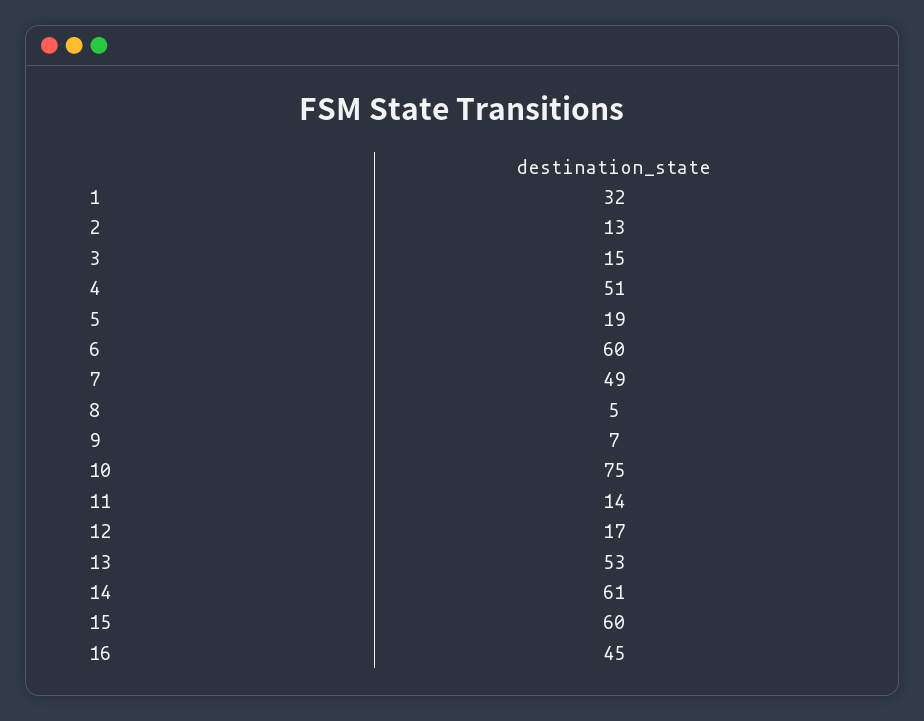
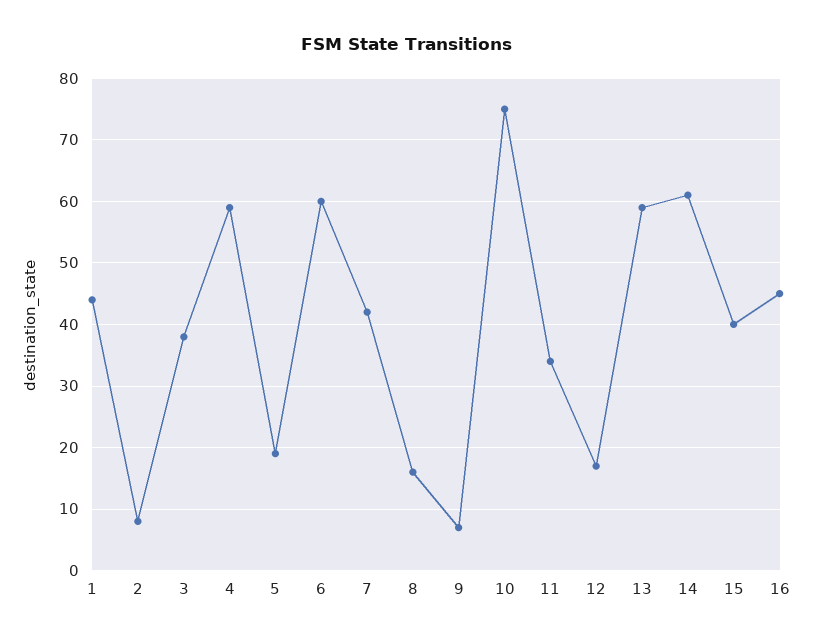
1: 32 -> 44
2: 13 -> 8
3: 15 -> 38
4: 51 -> 59
7: 49 -> 42
8: 5 -> 16
11: 14 -> 34
13: 53 -> 59
15: 60 -> 40

